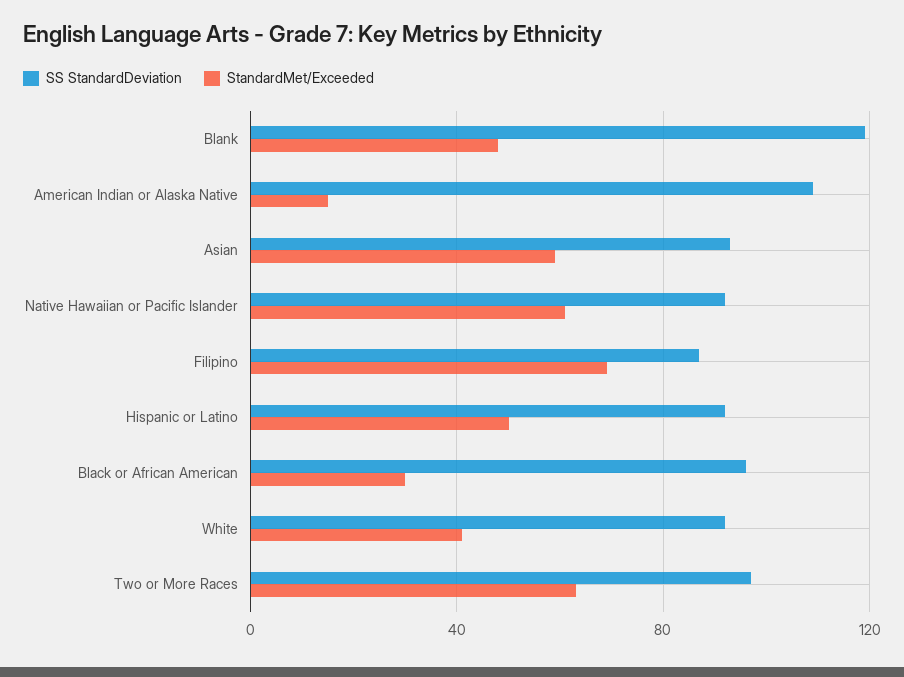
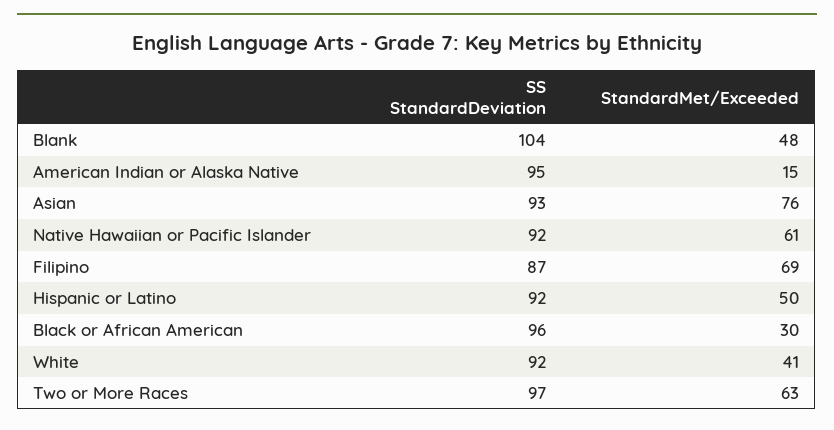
SS StandardDeviation, Blank: 120 -> 104
SS StandardDeviation, American Indian or Alaska Native: 110 -> 95
StandardMet/Exceeded, Asian: 60 -> 76

